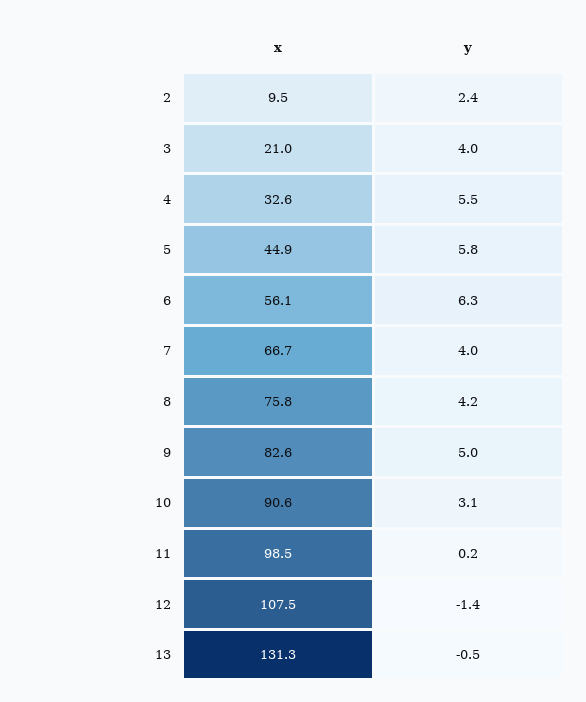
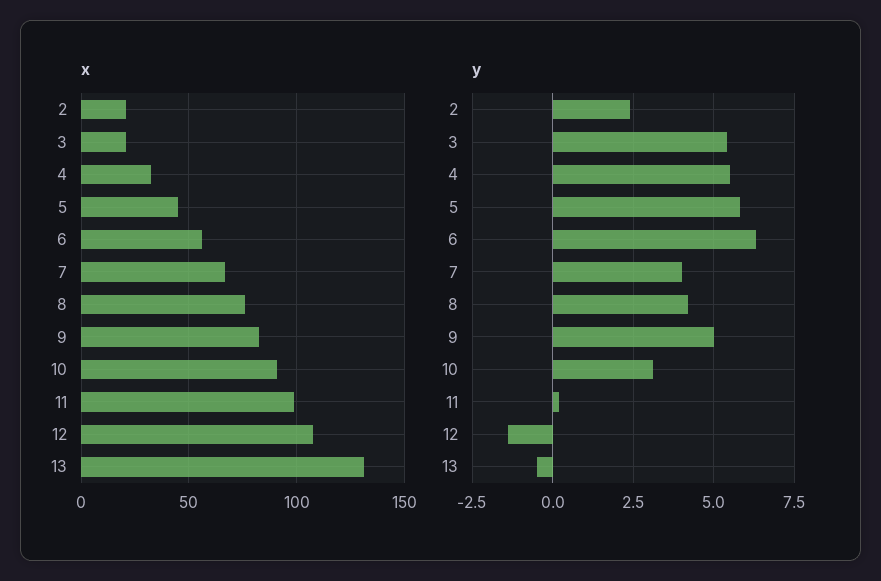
x, 2: 9.5 -> 20
y, 3: 4 -> 5.5

